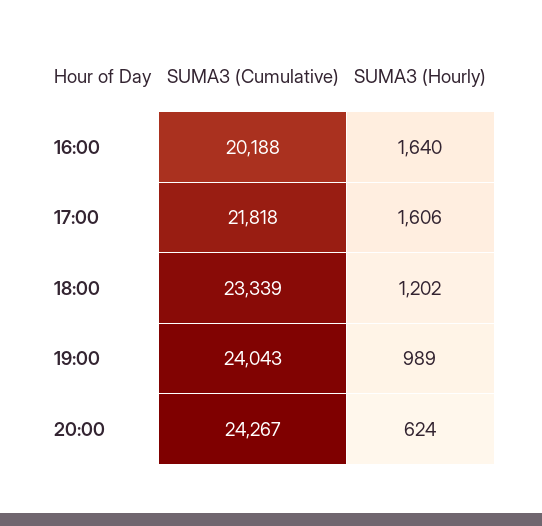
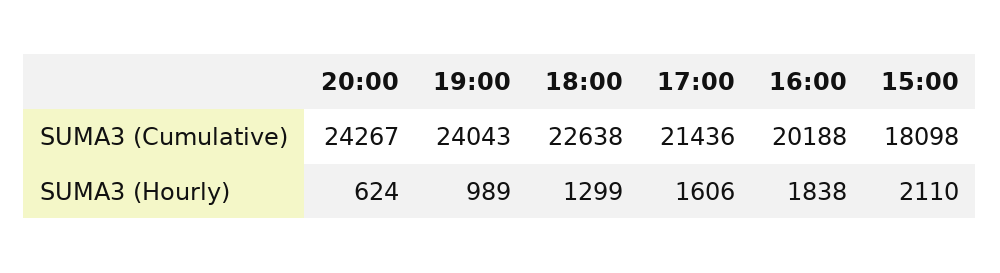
SUMA3 (Hourly), 16:00: 1640 -> 1838
SUMA3 (Cumulative), 17:00: 21818 -> 21436
SUMA3 (Cumulative), 18:00: 23339 -> 22638
SUMA3 (Hourly), 18:00: 1202 -> 1299
SUMA3 (Cumulative), 15:00: none -> 18098
SUMA3 (Hourly), 15:00: none -> 2110

